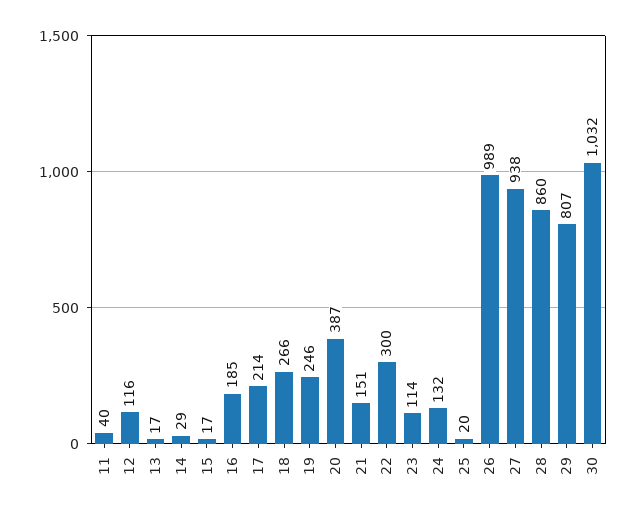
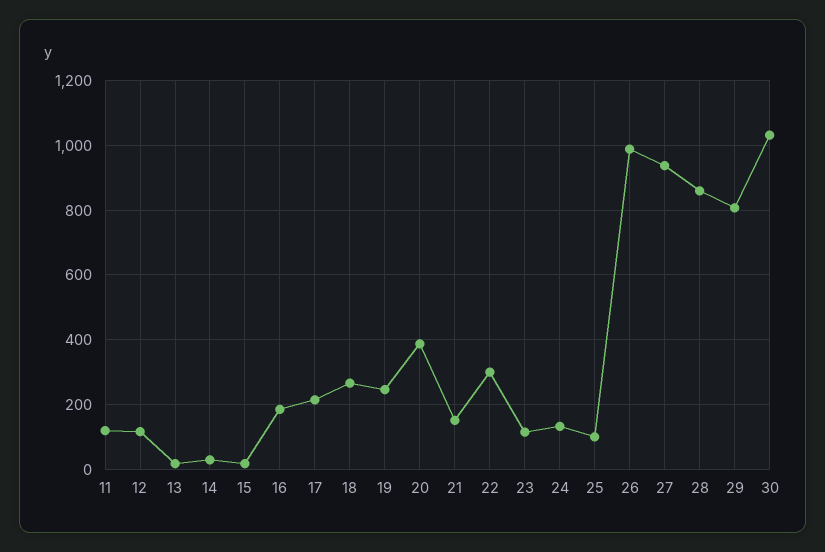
11: 40 -> 120
25: 20 -> 100

